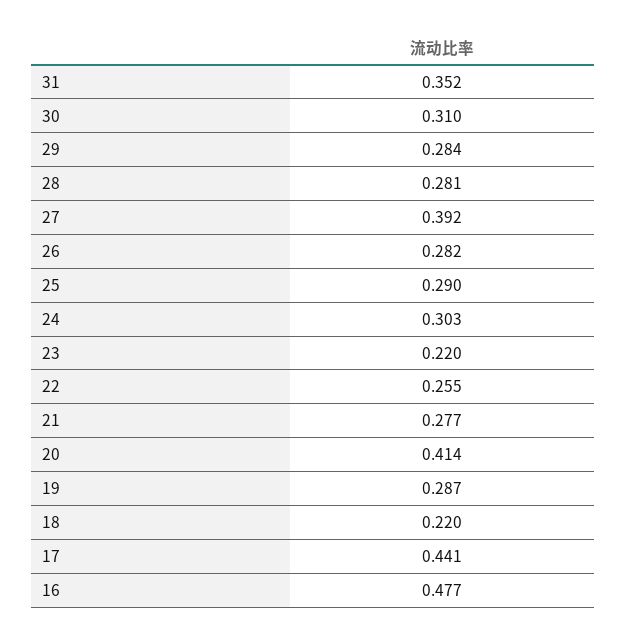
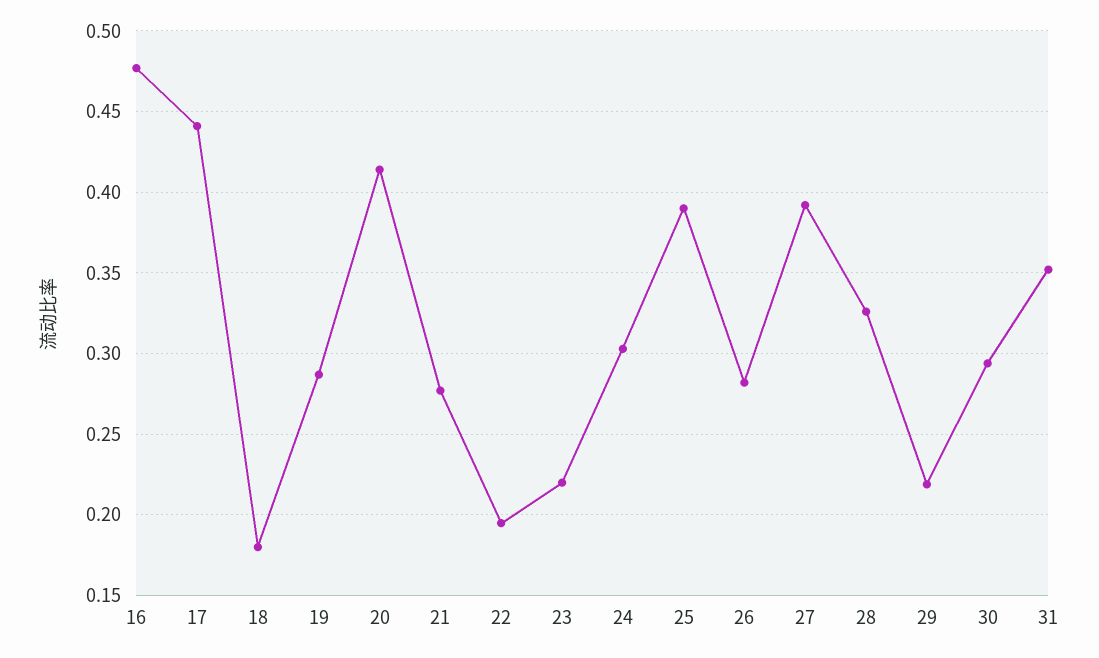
30: 0.31 -> 0.295
29: 0.284 -> 0.22
28: 0.281 -> 0.325
25: 0.29 -> 0.39
22: 0.255 -> 0.195
18: 0.22 -> 0.18

